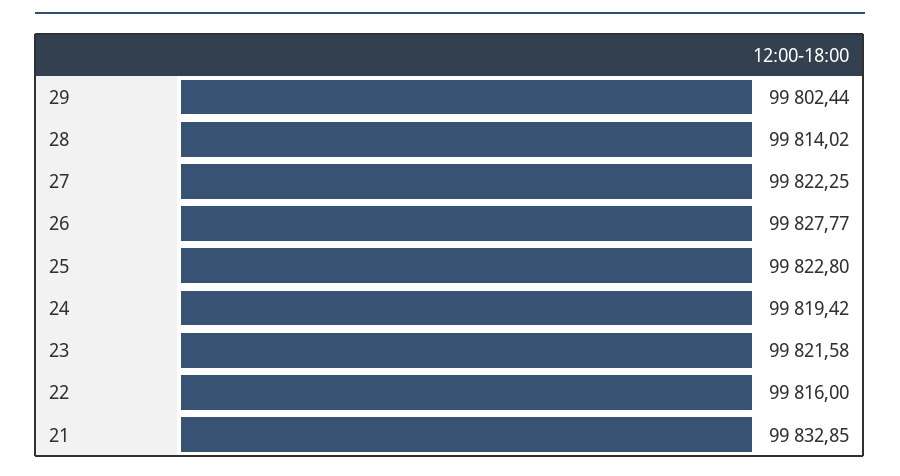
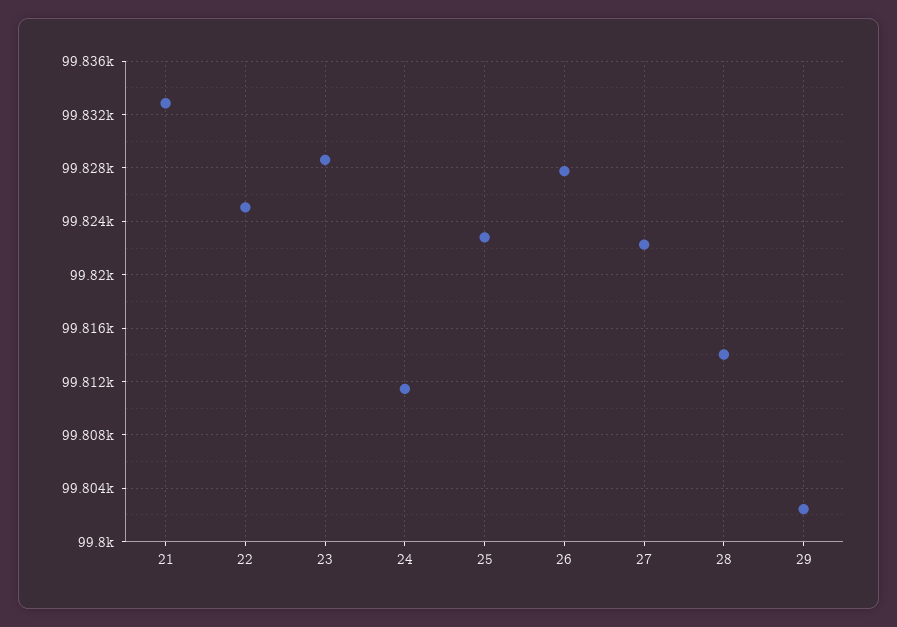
24: 99819.42 -> 99811.5
23: 99821.58 -> 99828.5
22: 99816 -> 99825

